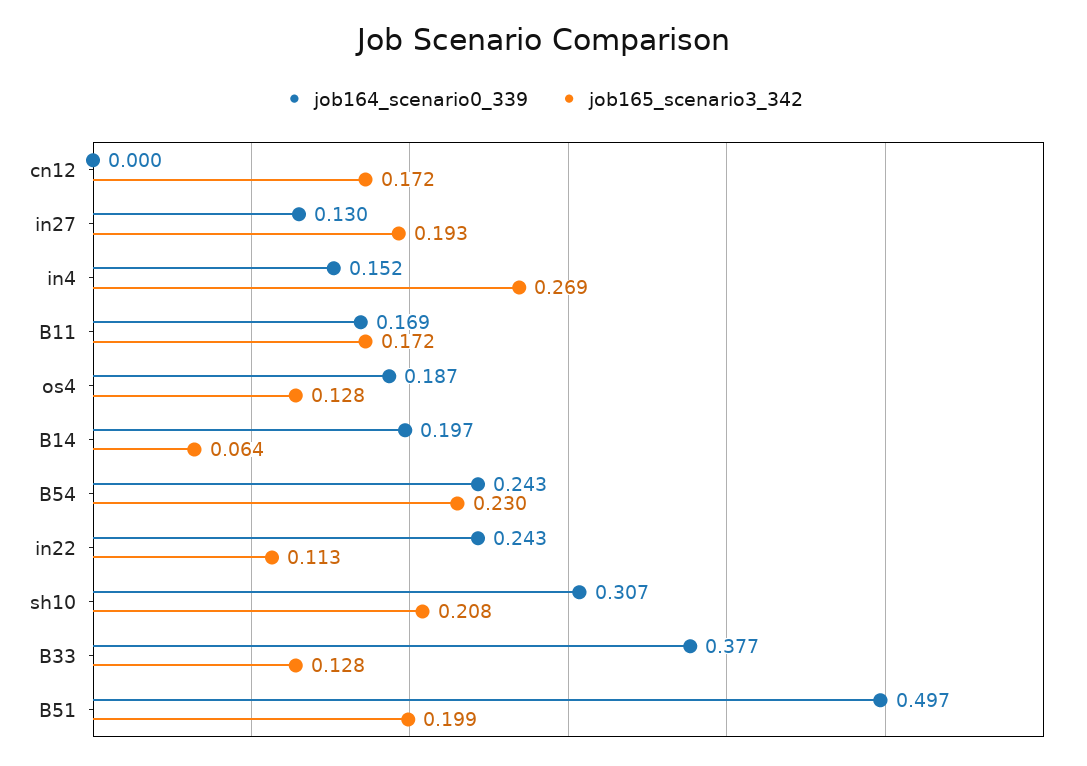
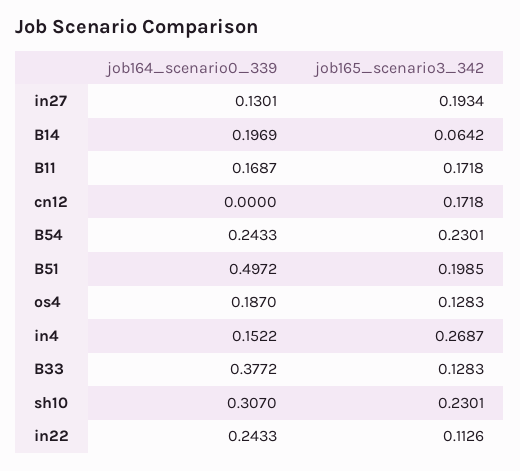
job165_scenario3_342, sh10: 0.208 -> 0.2301

